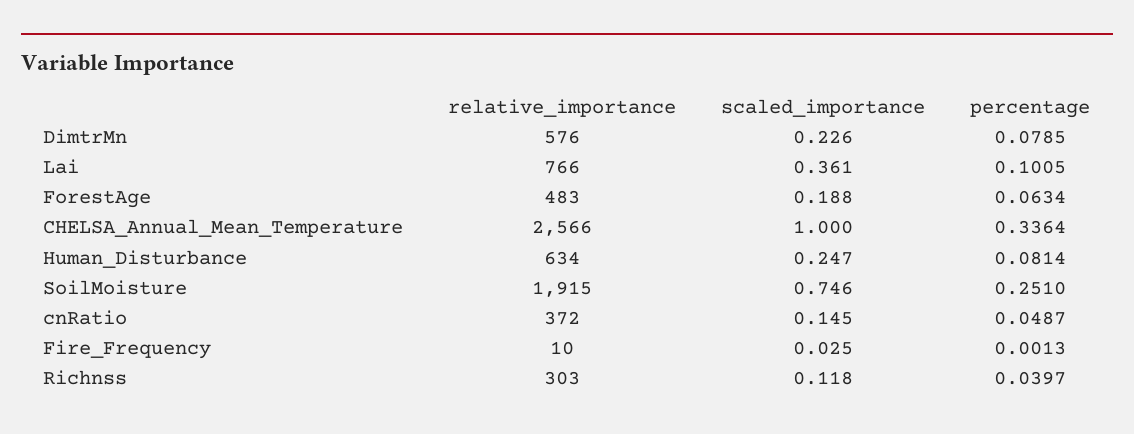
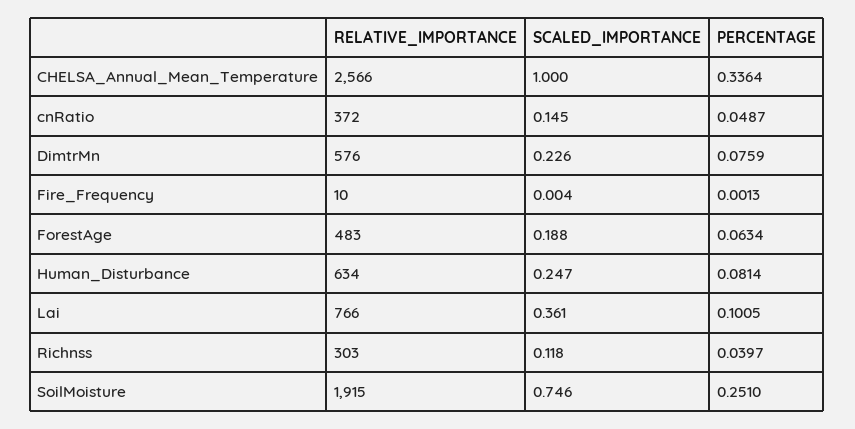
percentage, DimtrMn: 0.0785 -> 0.0759
scaled_importance, Fire_Frequency: 0.025 -> 0.004

